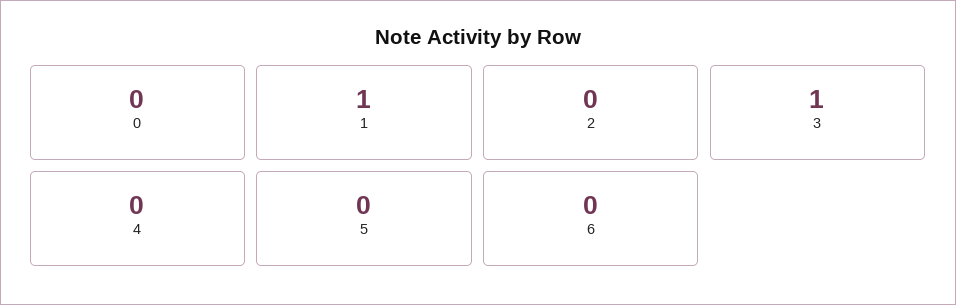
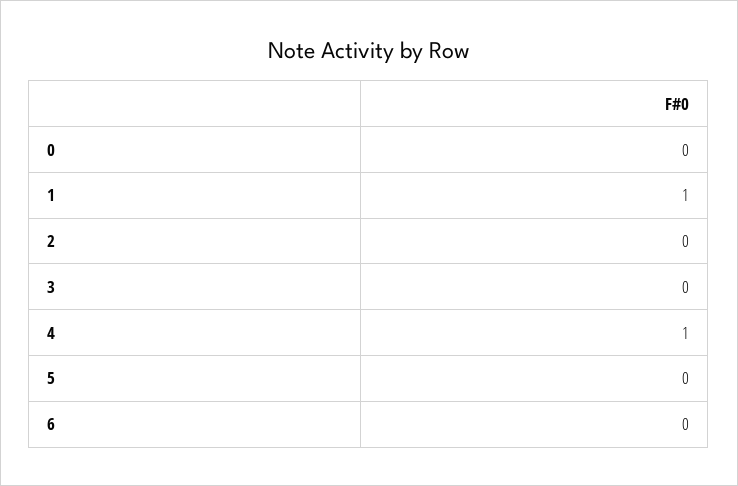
3: 1 -> 0
4: 0 -> 1

